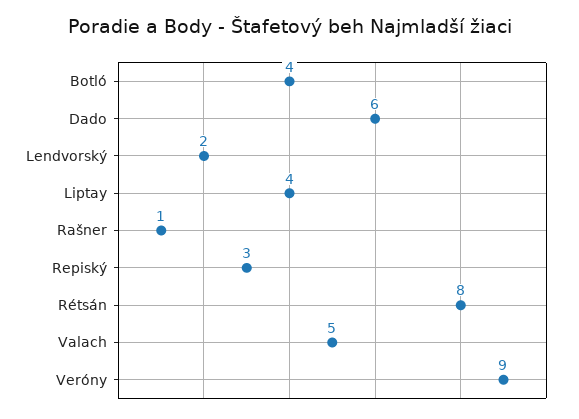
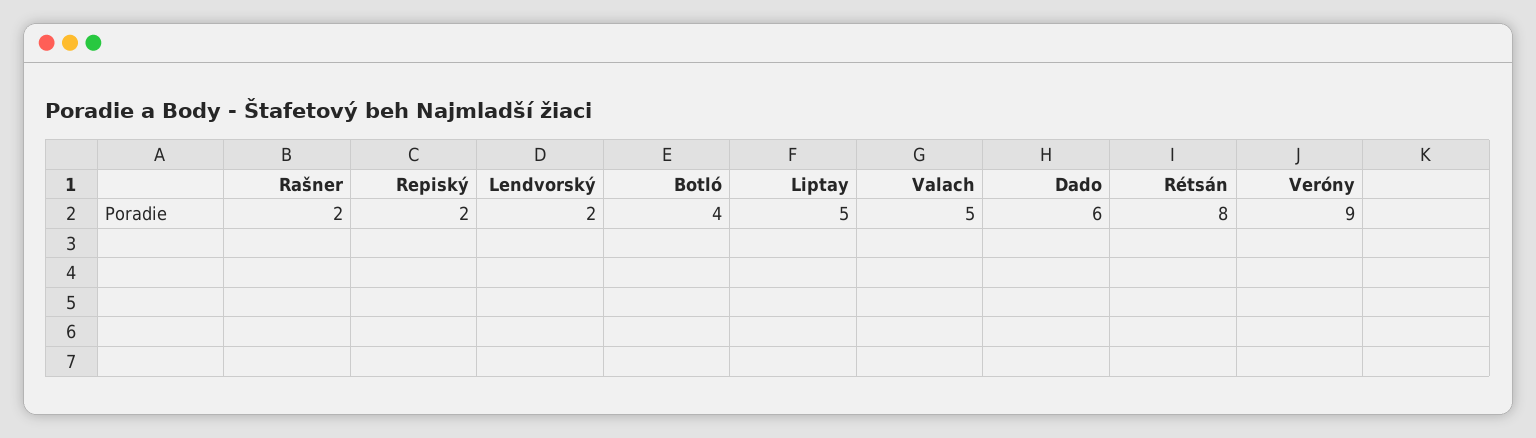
Liptay: 4 -> 5
Rašner: 1 -> 2
Repiský: 3 -> 2

